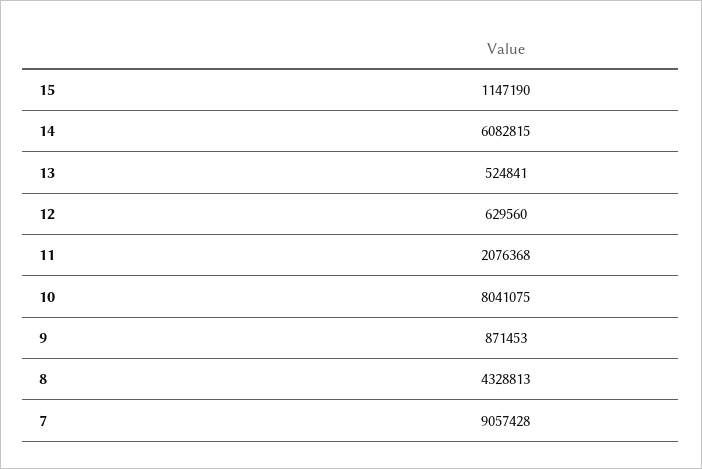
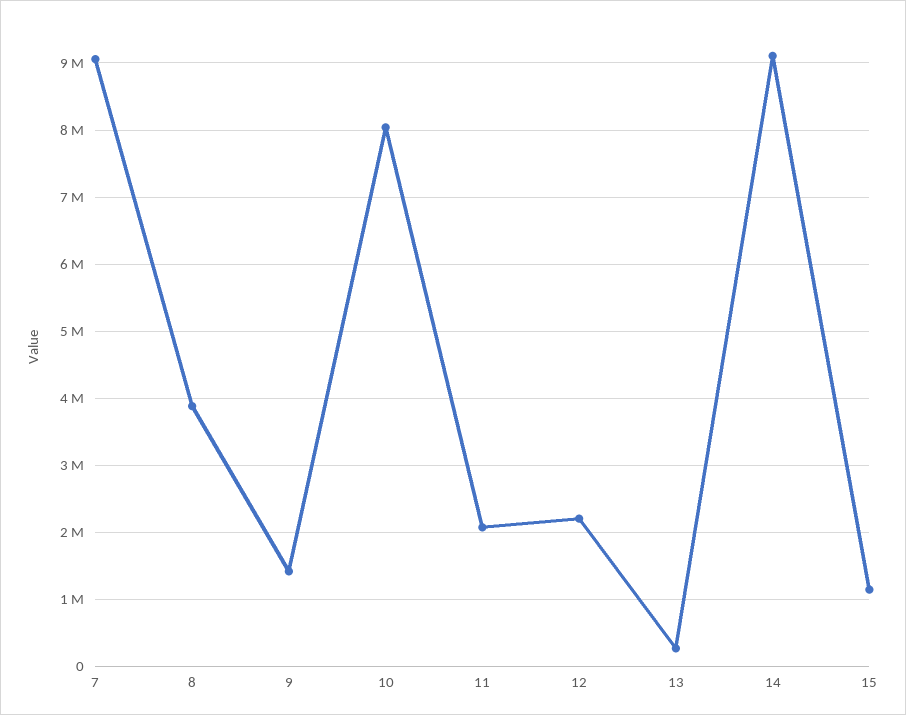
14: 6082815 -> 9100000
13: 524841 -> 300000
12: 629560 -> 2200000
9: 871453 -> 1400000
8: 4328813 -> 3900000

